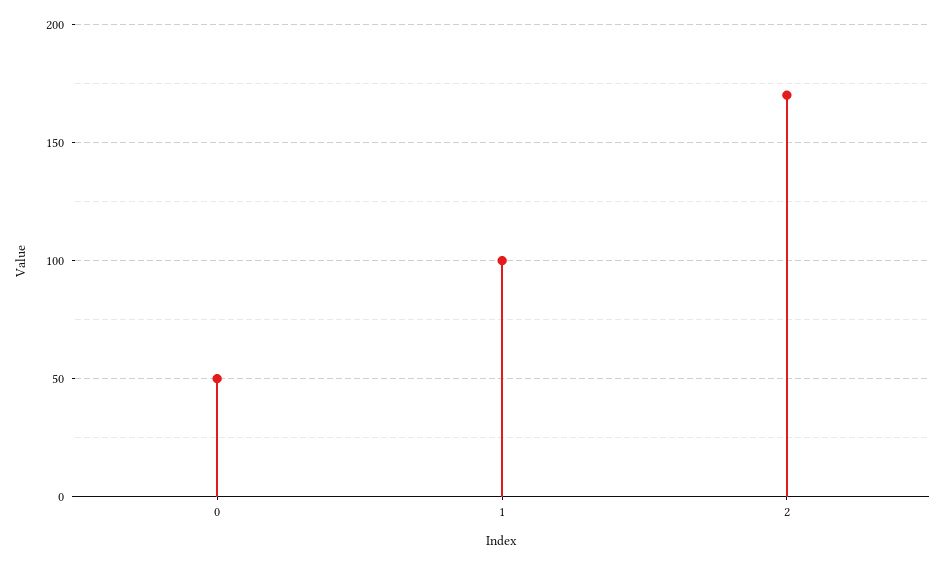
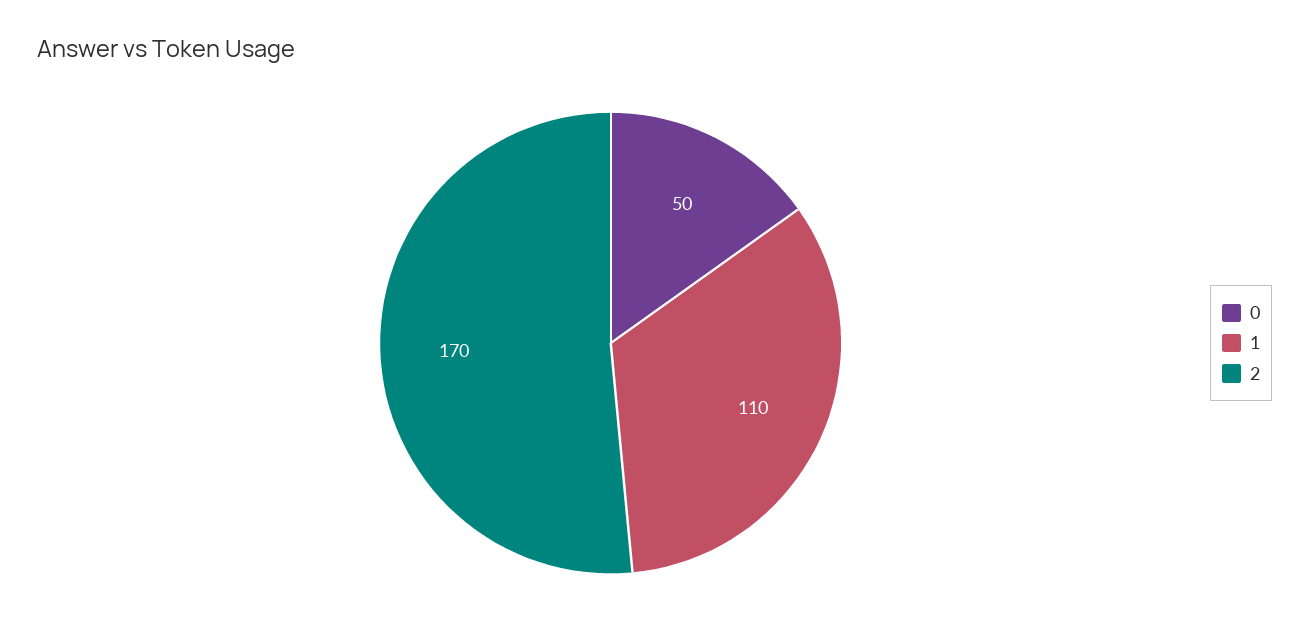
1: 100 -> 110

